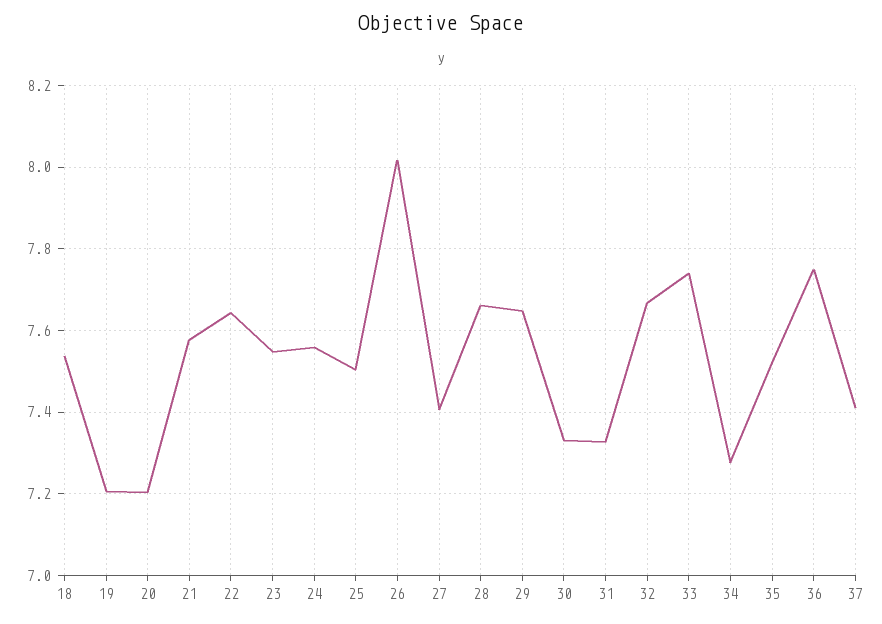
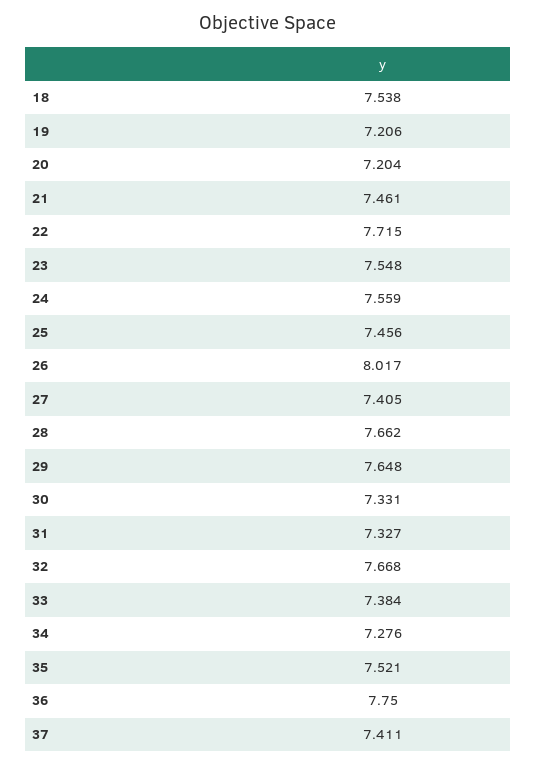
21: 7.58 -> 7.461
22: 7.64 -> 7.715
25: 7.5 -> 7.456
33: 7.74 -> 7.384

